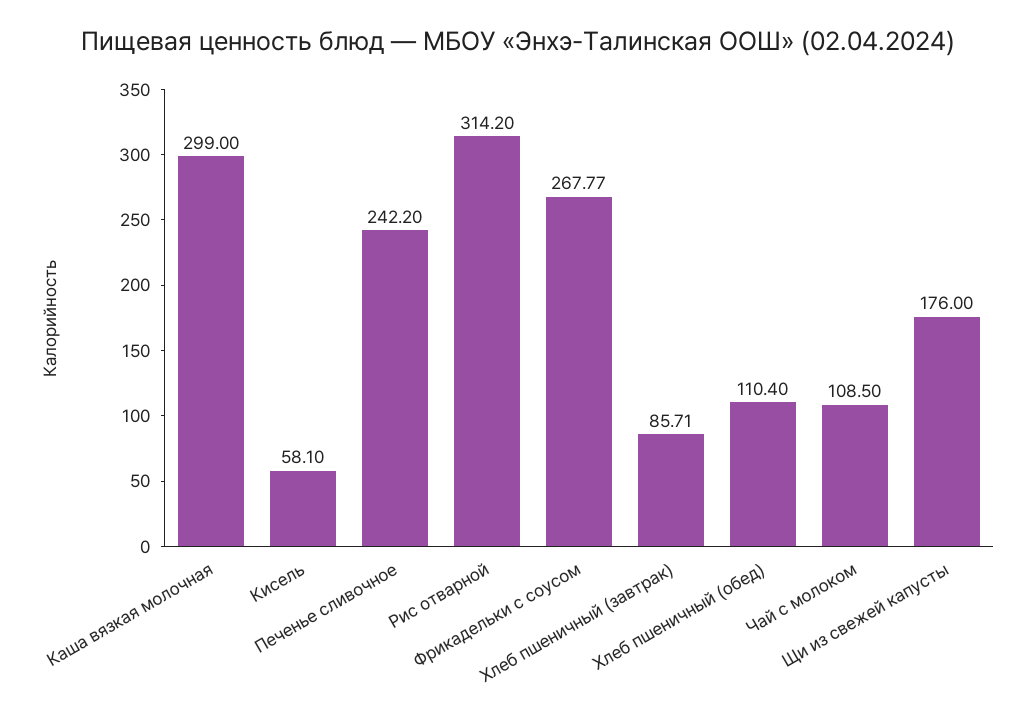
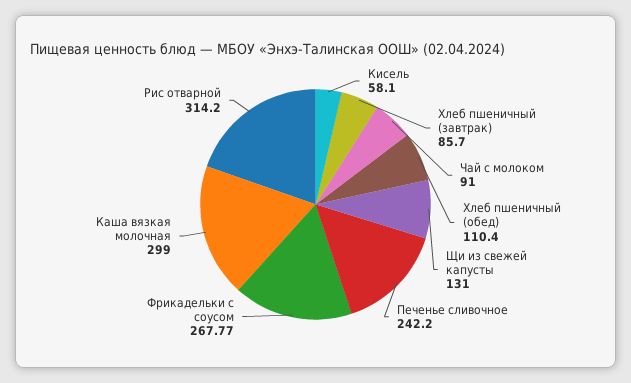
Хлеб пшеничный (завтрак): 85.71 -> 85.7
Чай с молоком: 108.5 -> 91
Щи из свежей капусты: 176 -> 131

